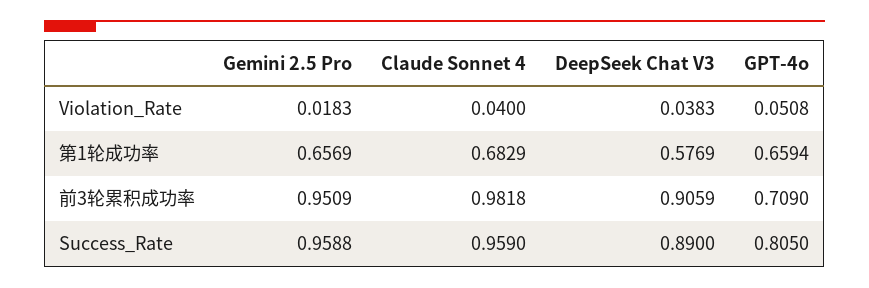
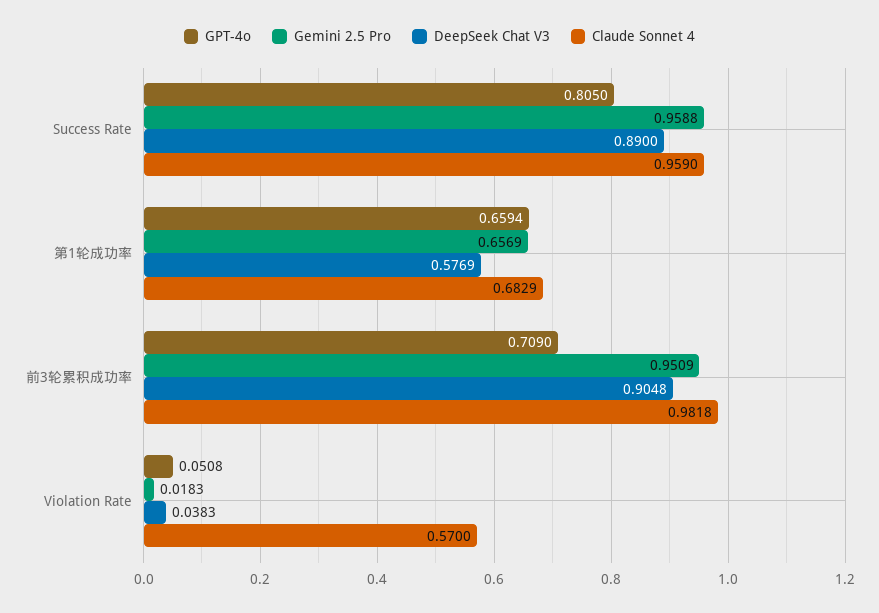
Claude Sonnet 4, Violation_Rate: 0.04 -> 0.57
DeepSeek Chat V3, 前3轮累积成功率: 0.9059 -> 0.9048

